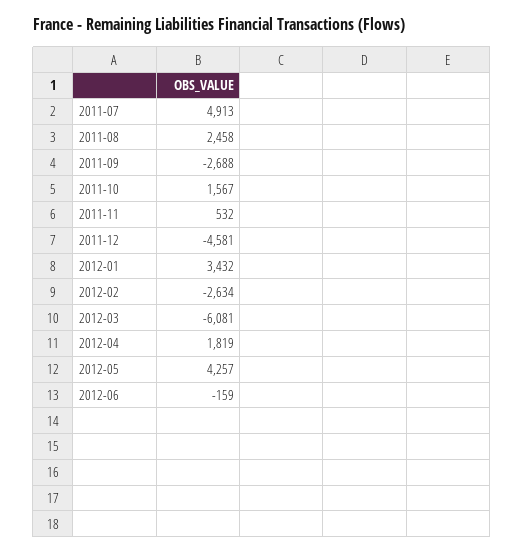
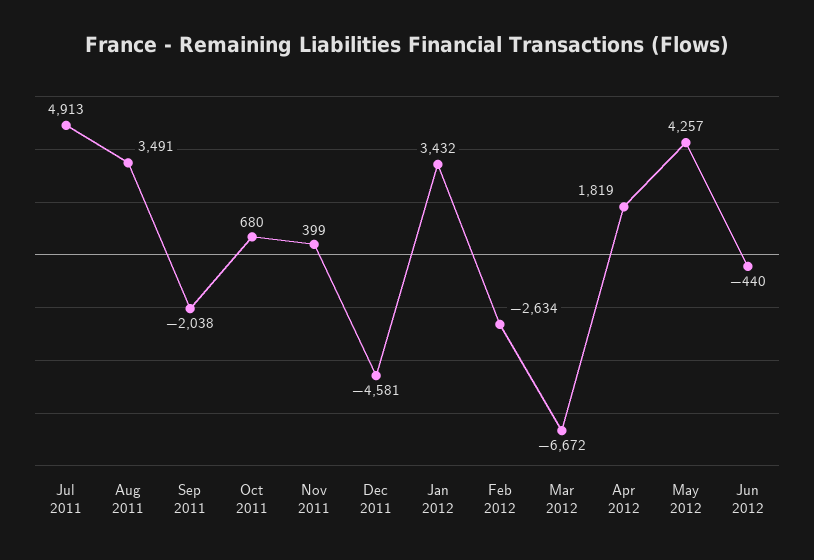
2011-08: 2458 -> 3491
2011-09: -2688 -> -2038
2011-10: 1567 -> 680
2011-11: 532 -> 399
2012-03: -6081 -> -6672
2012-06: -159 -> -440

